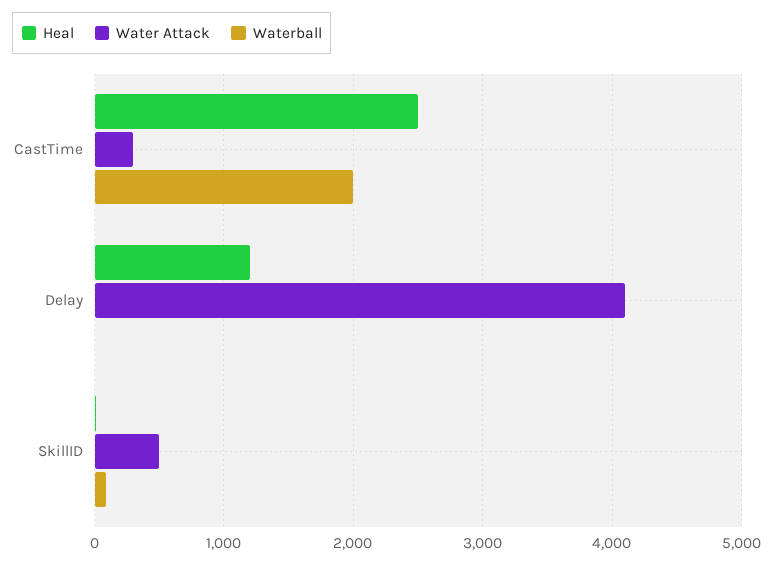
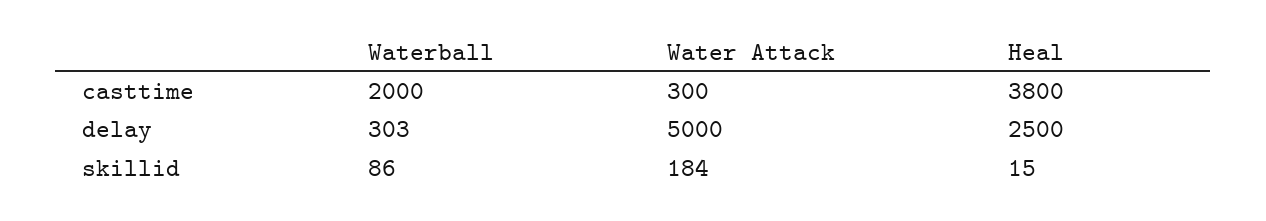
Heal, CastTime: 2500 -> 3800
Heal, Delay: 1200 -> 2500
Water Attack, Delay: 4100 -> 5000
Waterball, Delay: 0 -> 303
Water Attack, SkillID: 500 -> 184

